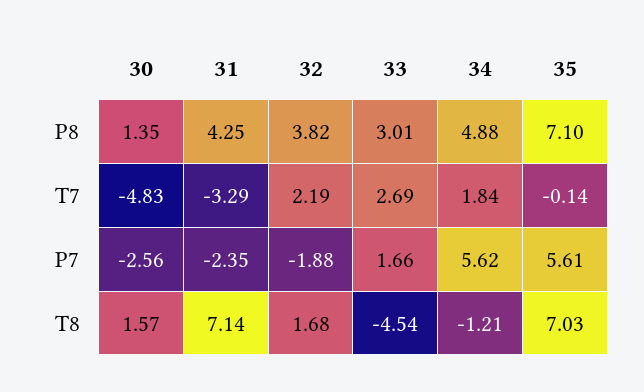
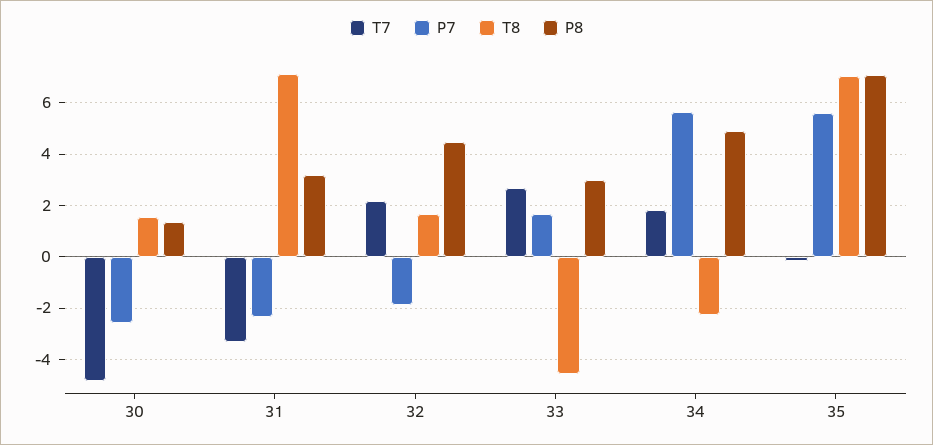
P8, 31: 4.25 -> 3.25
P8, 32: 3.82 -> 4.5
T8, 34: -1.21 -> -2.25

